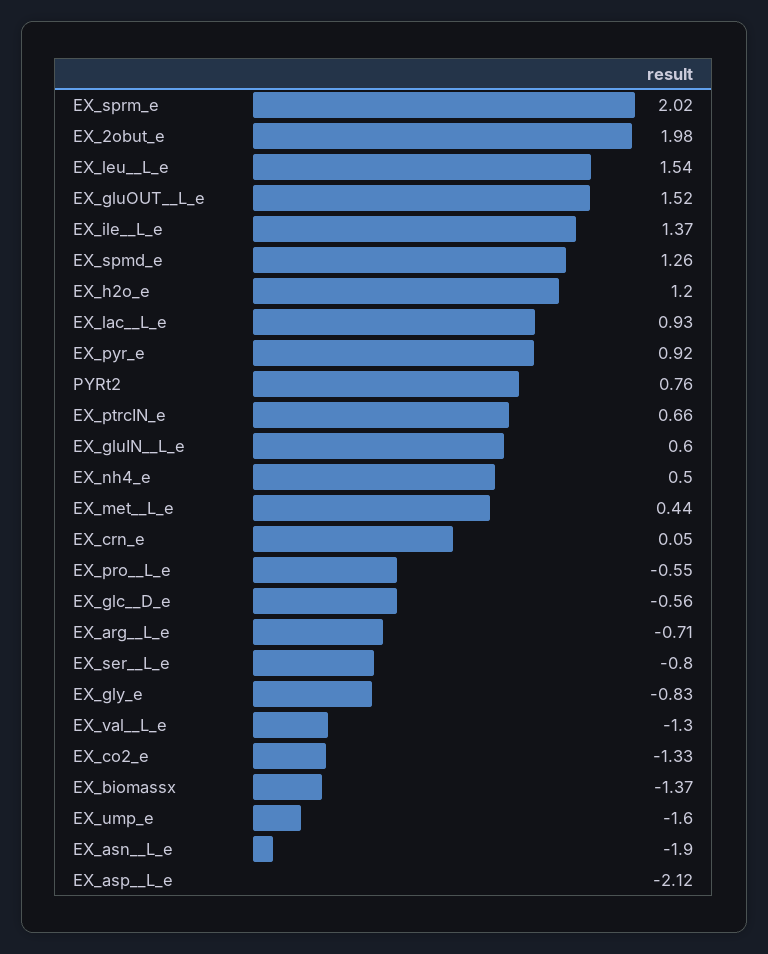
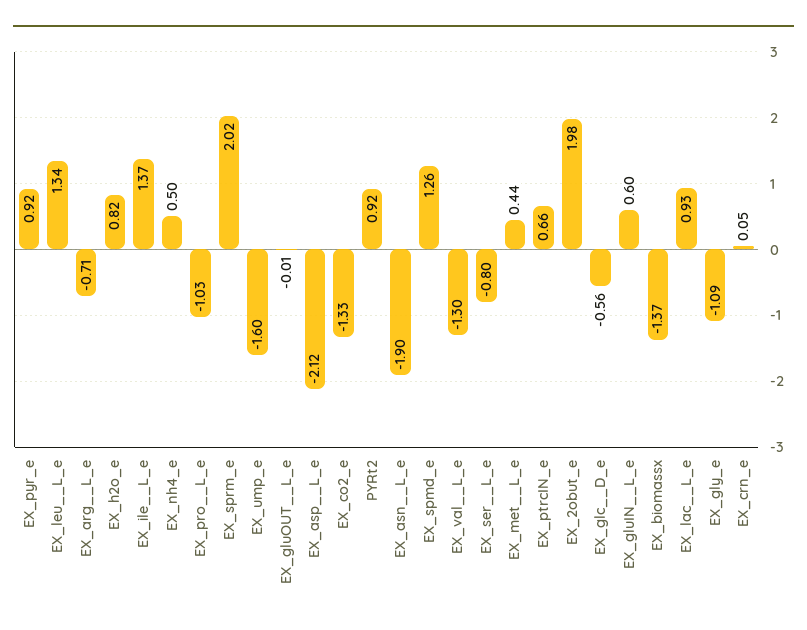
EX_leu__L_e: 1.54 -> 1.34
EX_gluOUT__L_e: 1.52 -> -0.01
EX_h2o_e: 1.2 -> 0.82
PYRt2: 0.76 -> 0.92
EX_pro__L_e: -0.55 -> -1.03
EX_gly_e: -0.83 -> -1.09

